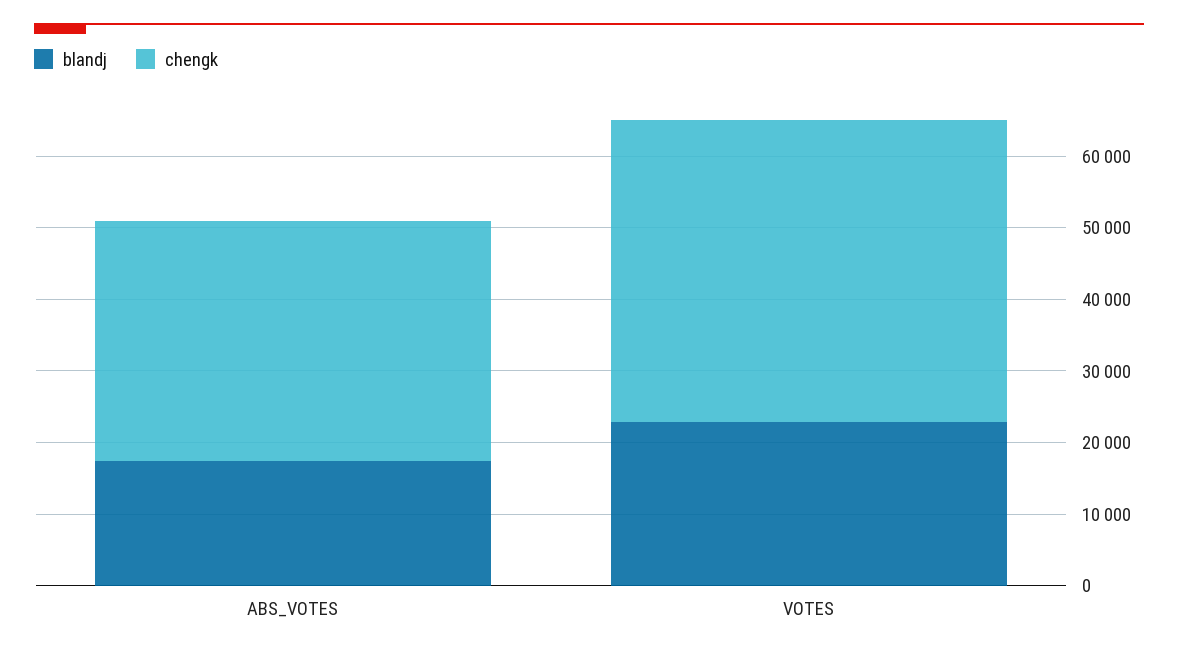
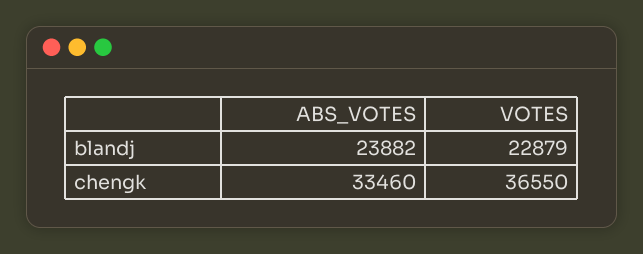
blandj, ABS_VOTES: 18000 -> 23882
chengk, VOTES: 42000 -> 36550

